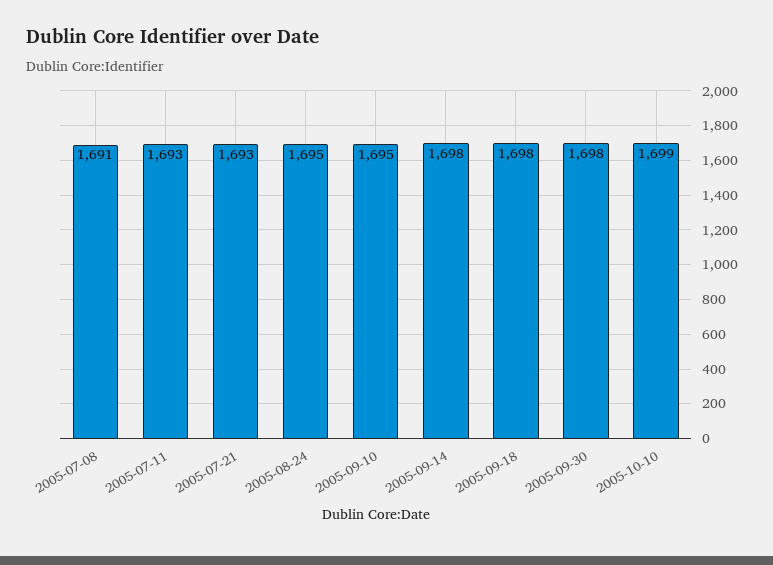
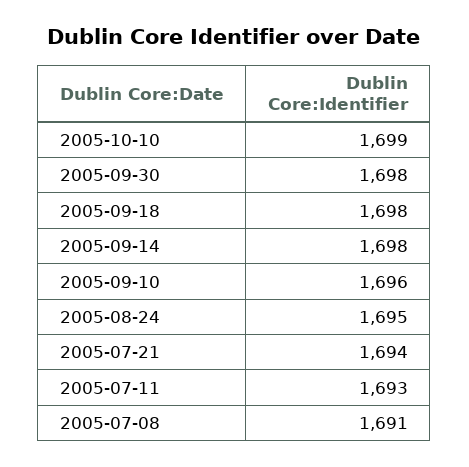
2005-07-21: 1693 -> 1694
2005-09-10: 1695 -> 1696

